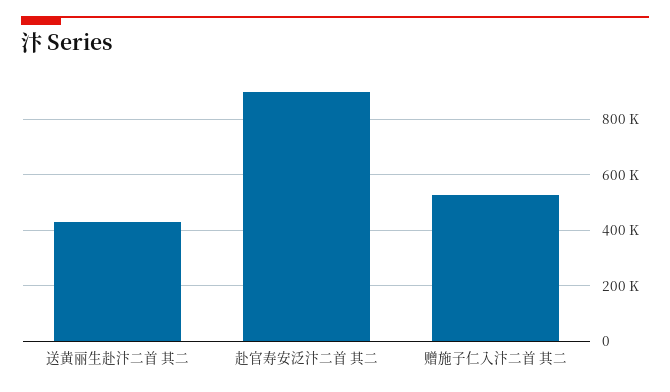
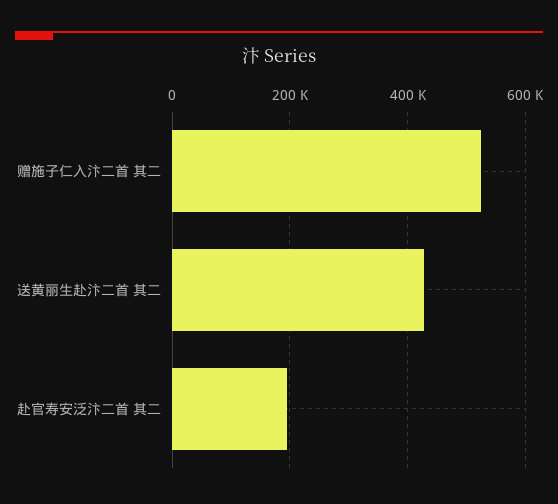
赴官寿安泛汴二首 其二: 900000 -> 200000

